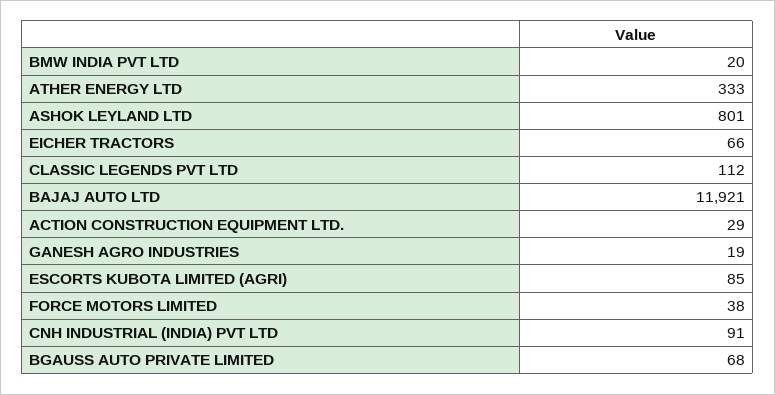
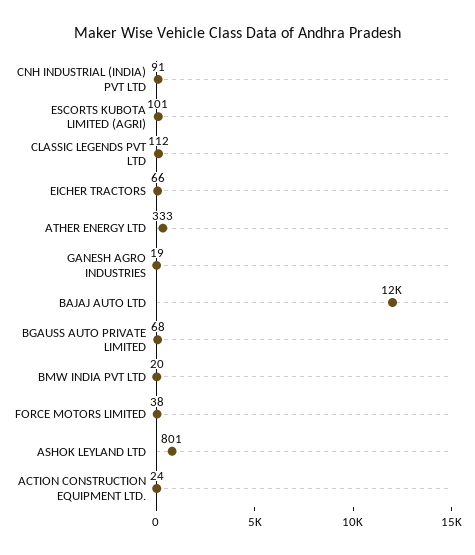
ACTION CONSTRUCTION EQUIPMENT LTD.: 29 -> 24
ESCORTS KUBOTA LIMITED (AGRI): 85 -> 101

